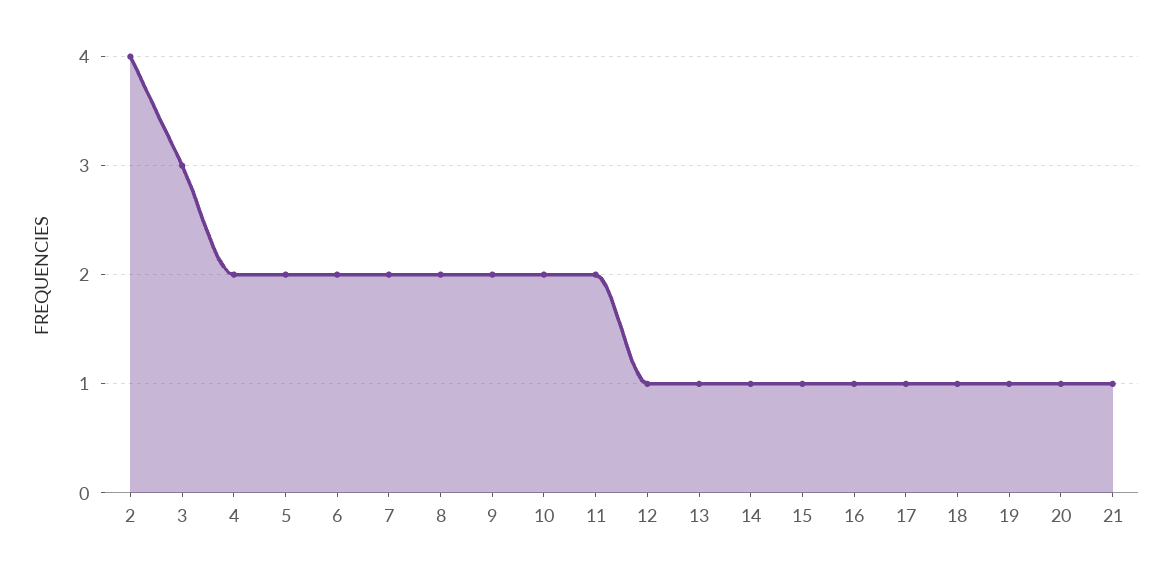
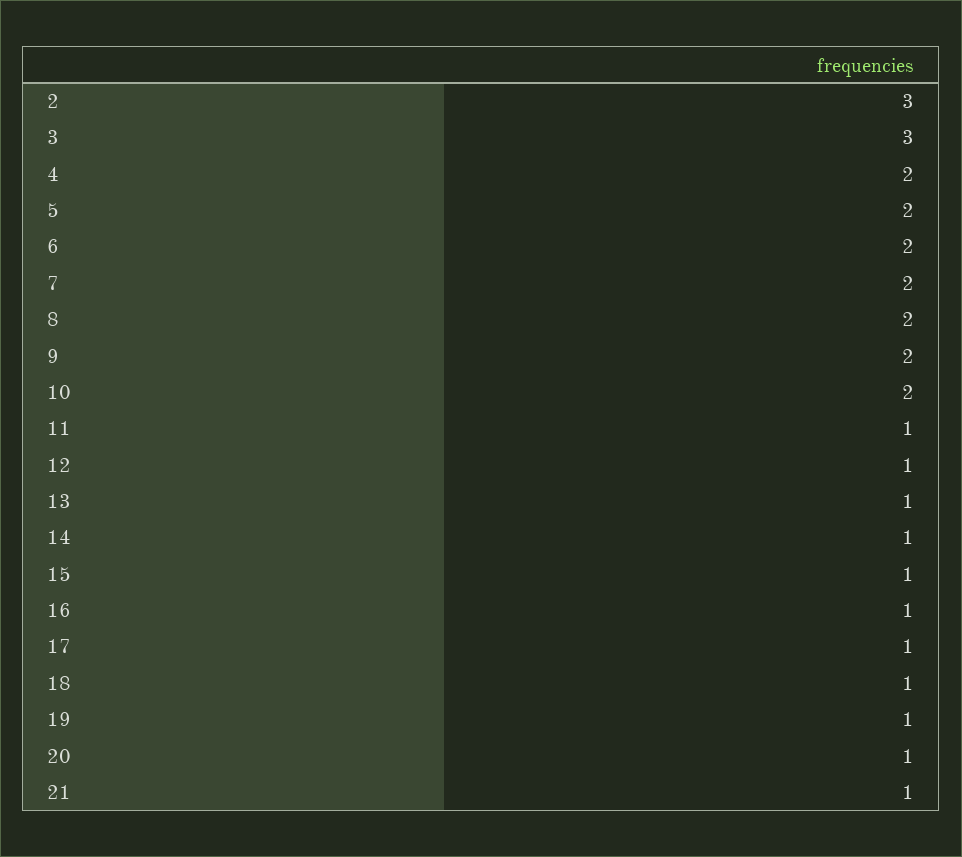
2: 4 -> 3
11: 2 -> 1

